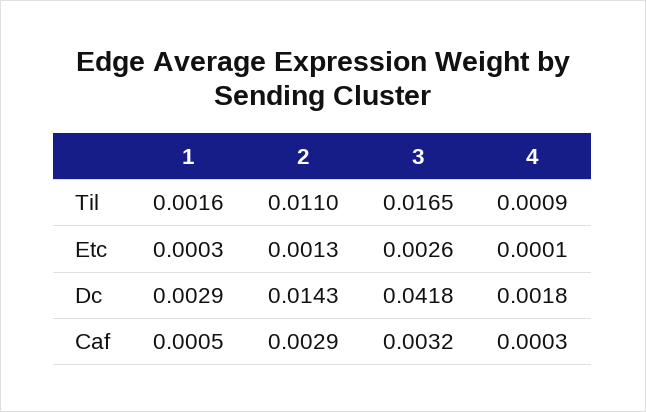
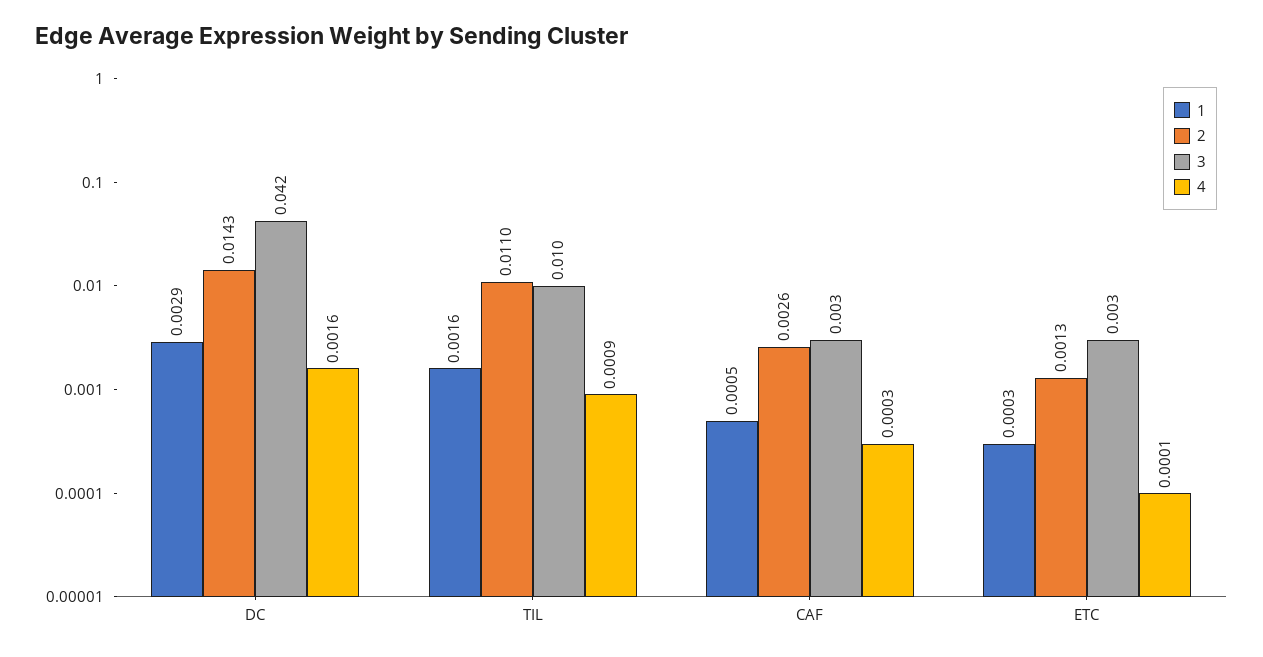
3, Til: 0.0165 -> 0.01
4, Dc: 0.0018 -> 0.0016
2, Caf: 0.0029 -> 0.0026

